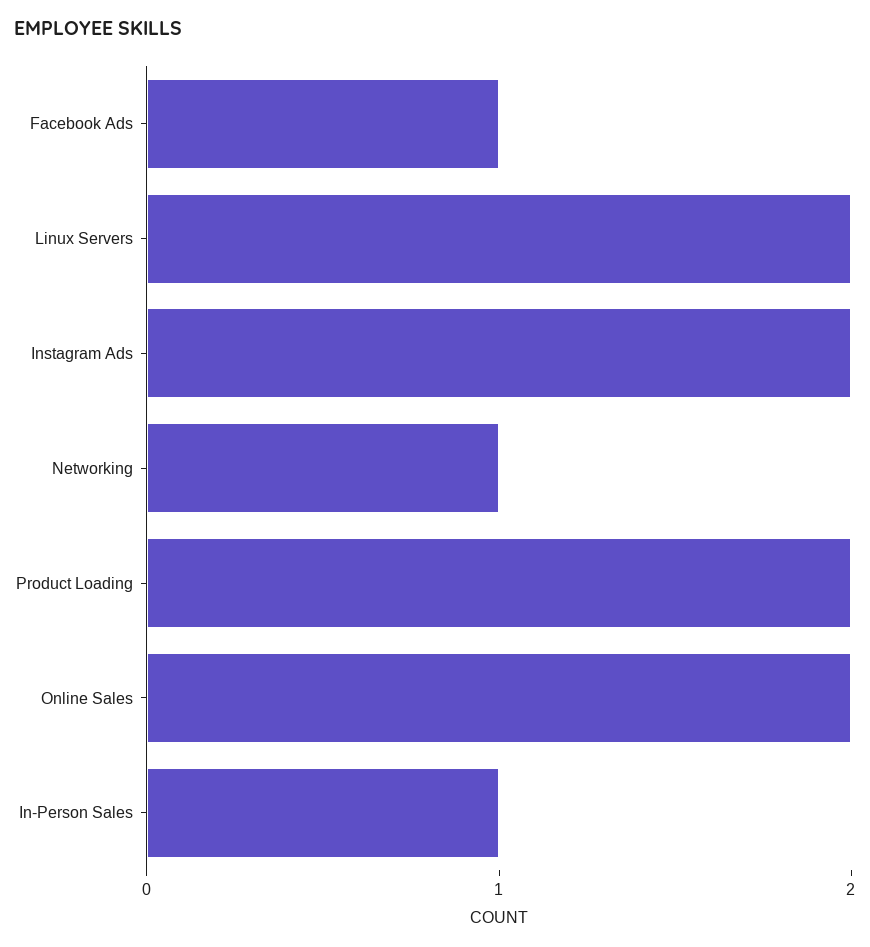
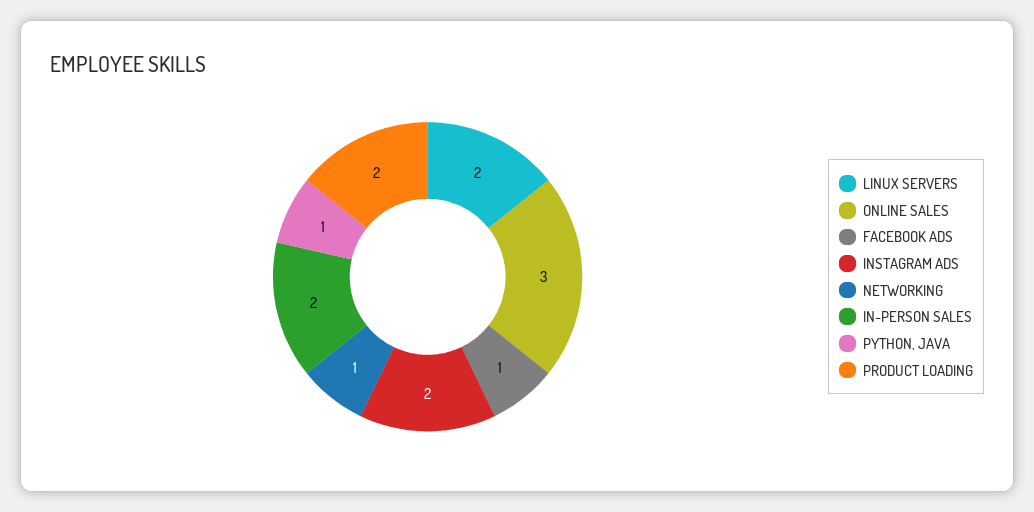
Online Sales: 2 -> 3
In-Person Sales: 1 -> 2
PYTHON, JAVA: none -> 1

